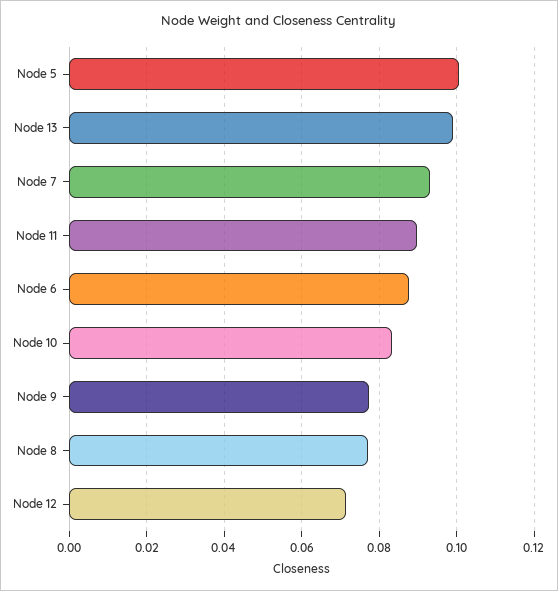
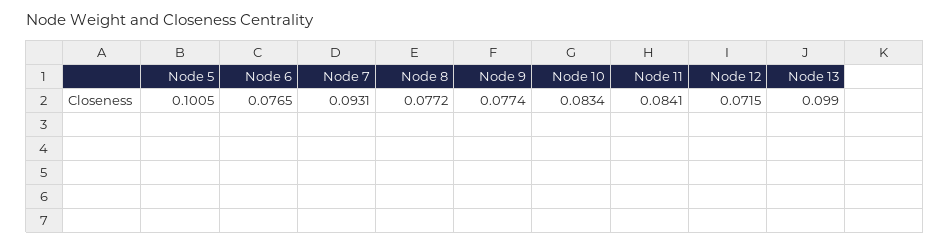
Node 11: 0.09 -> 0.0841
Node 6: 0.088 -> 0.0765

